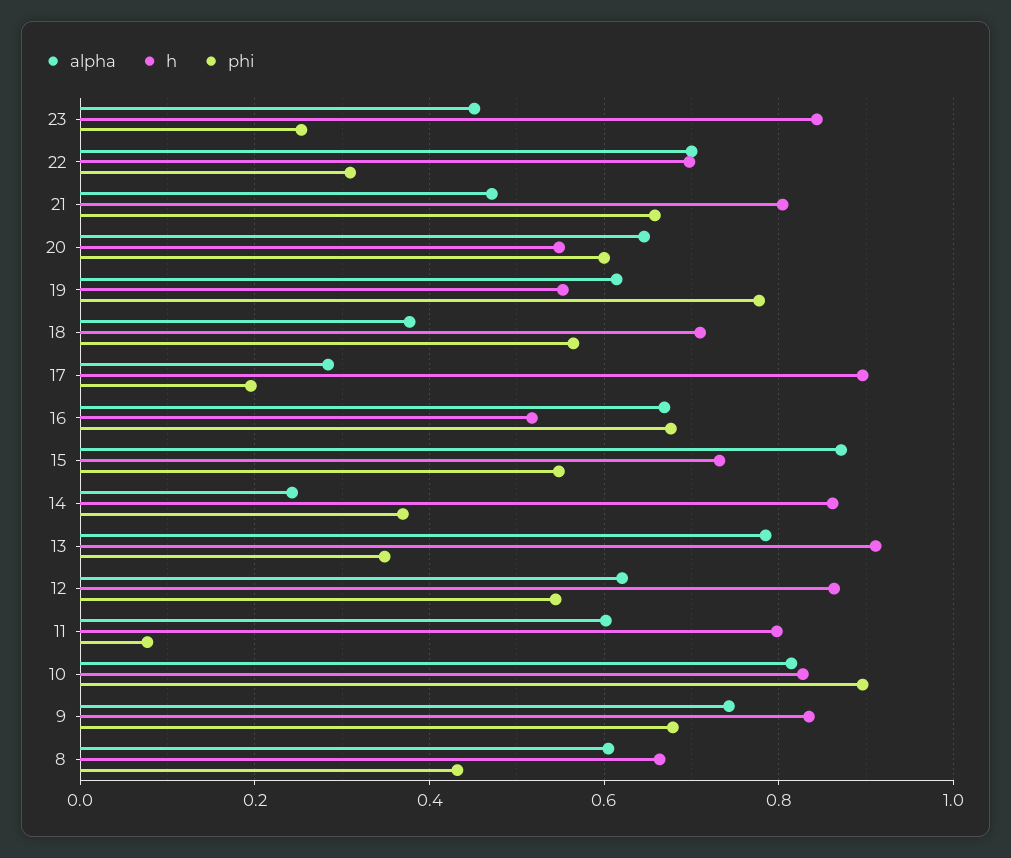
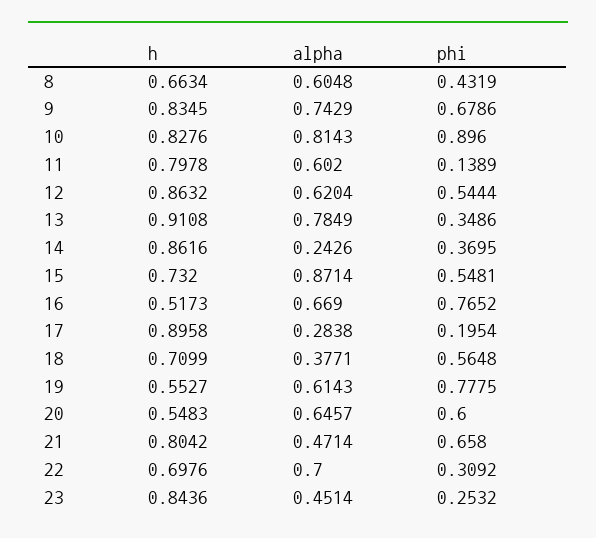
phi, 16: 0.68 -> 0.7652
phi, 11: 0.08 -> 0.1389

